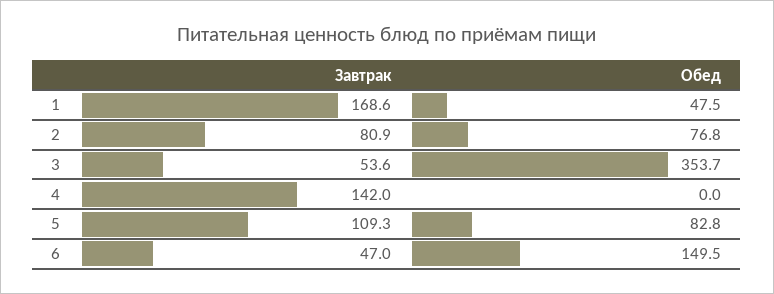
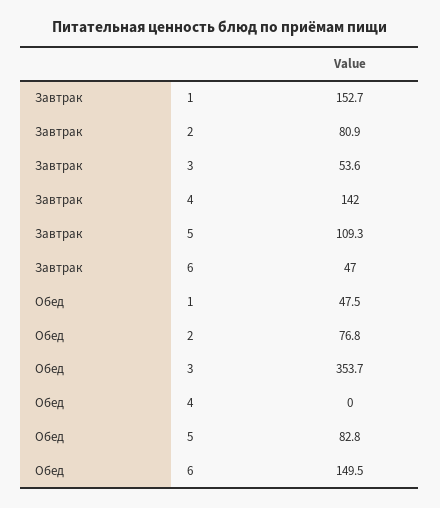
Завтрак, 1: 168.6 -> 152.7

